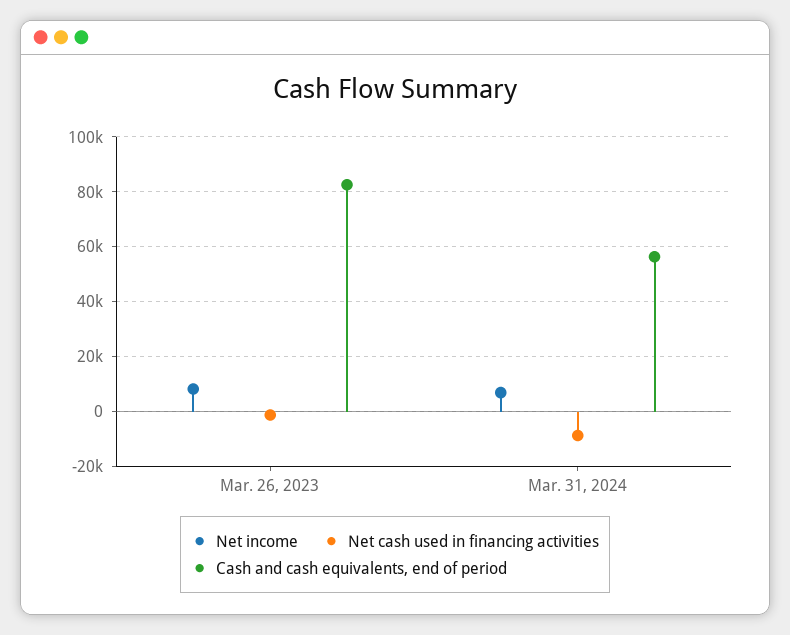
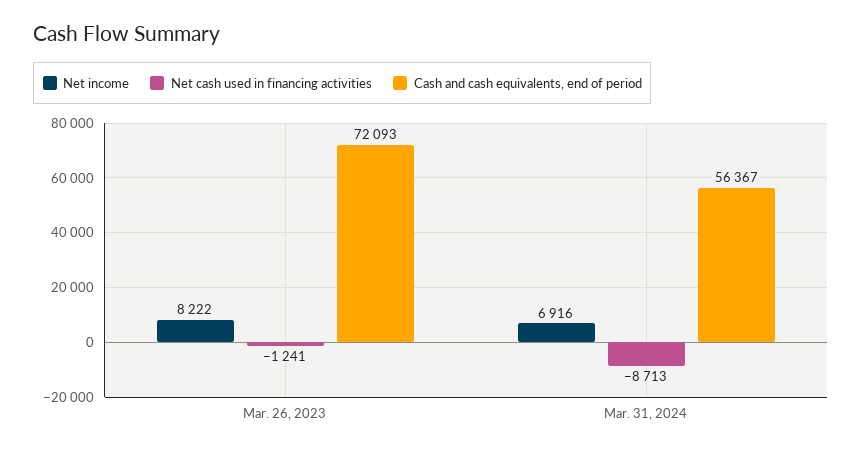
Cash and cash equivalents, end of period, Mar. 26, 2023: 82500 -> 72093

